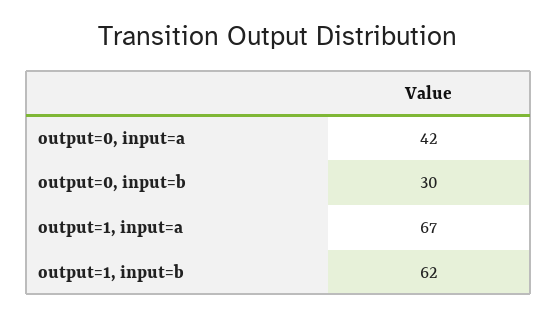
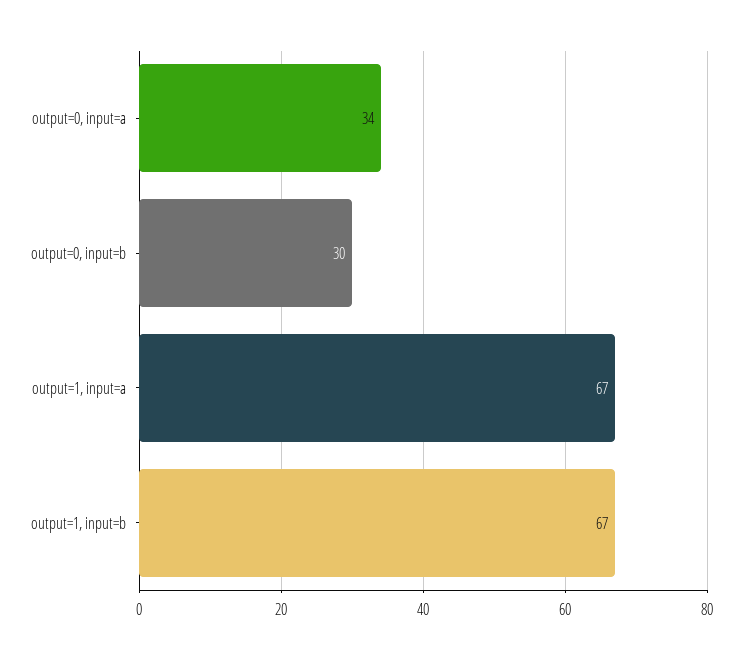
output=0, input=a: 42 -> 34
output=1, input=b: 62 -> 67

